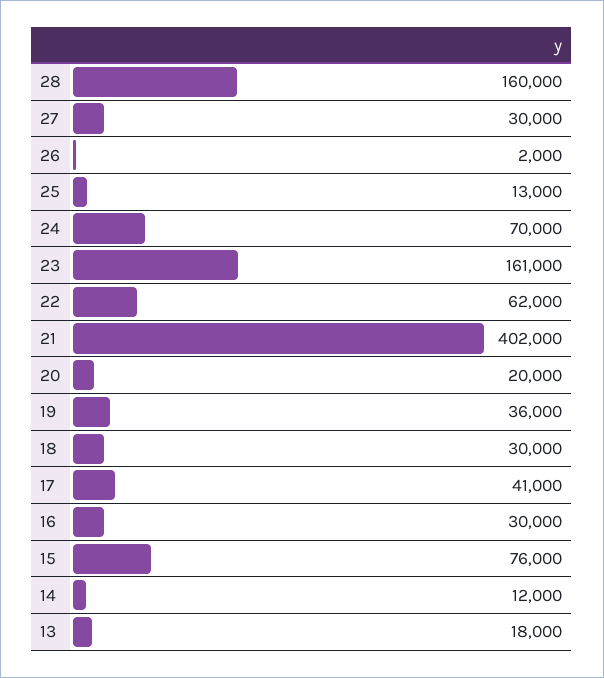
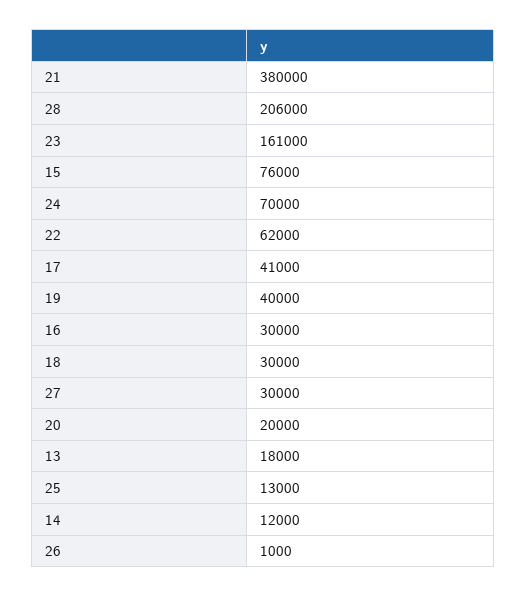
28: 160000 -> 206000
26: 2000 -> 1000
21: 402000 -> 380000
19: 36000 -> 40000

